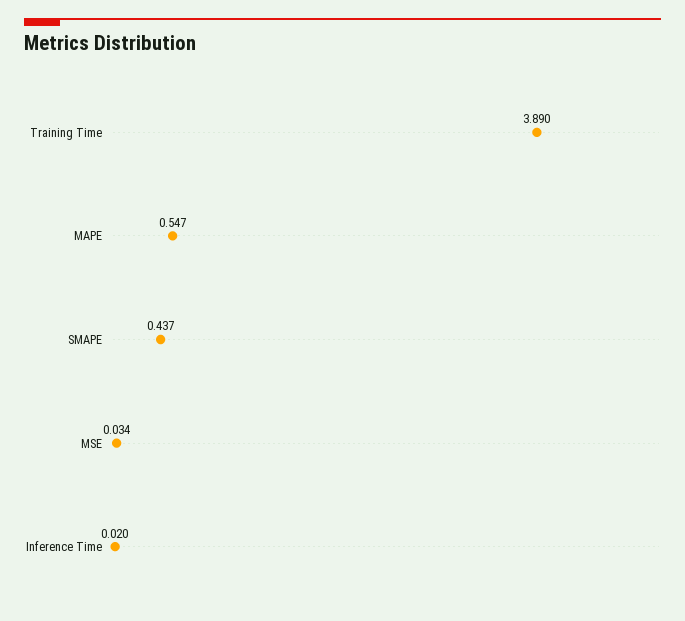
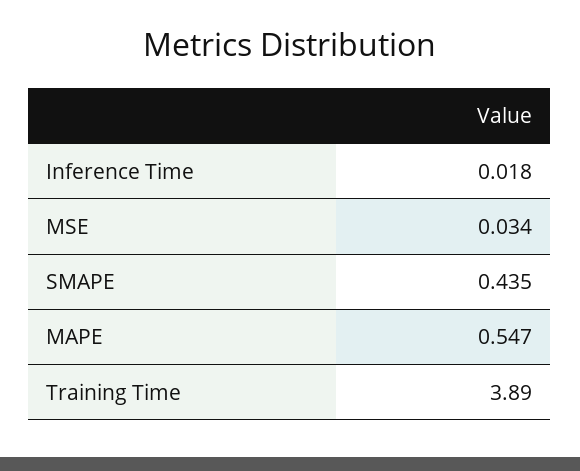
SMAPE: 0.437 -> 0.435
Inference Time: 0.02 -> 0.018

